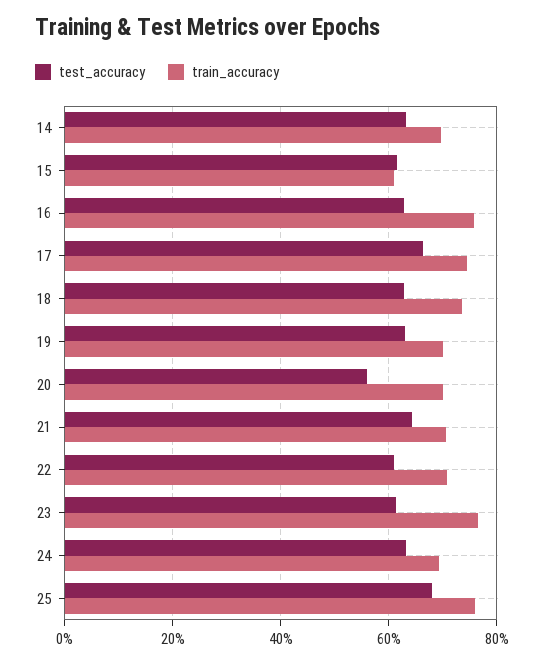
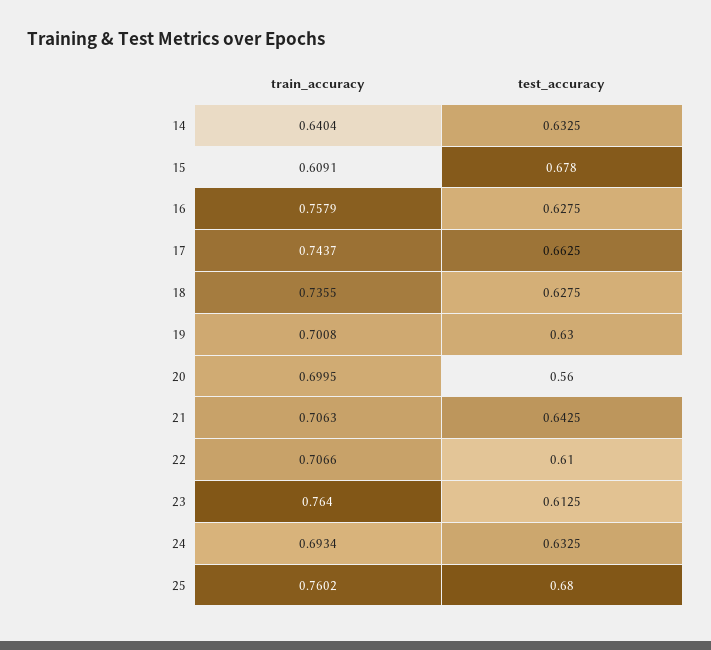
train_accuracy, 14: 0.7 -> 0.6404
test_accuracy, 15: 0.62 -> 0.678

